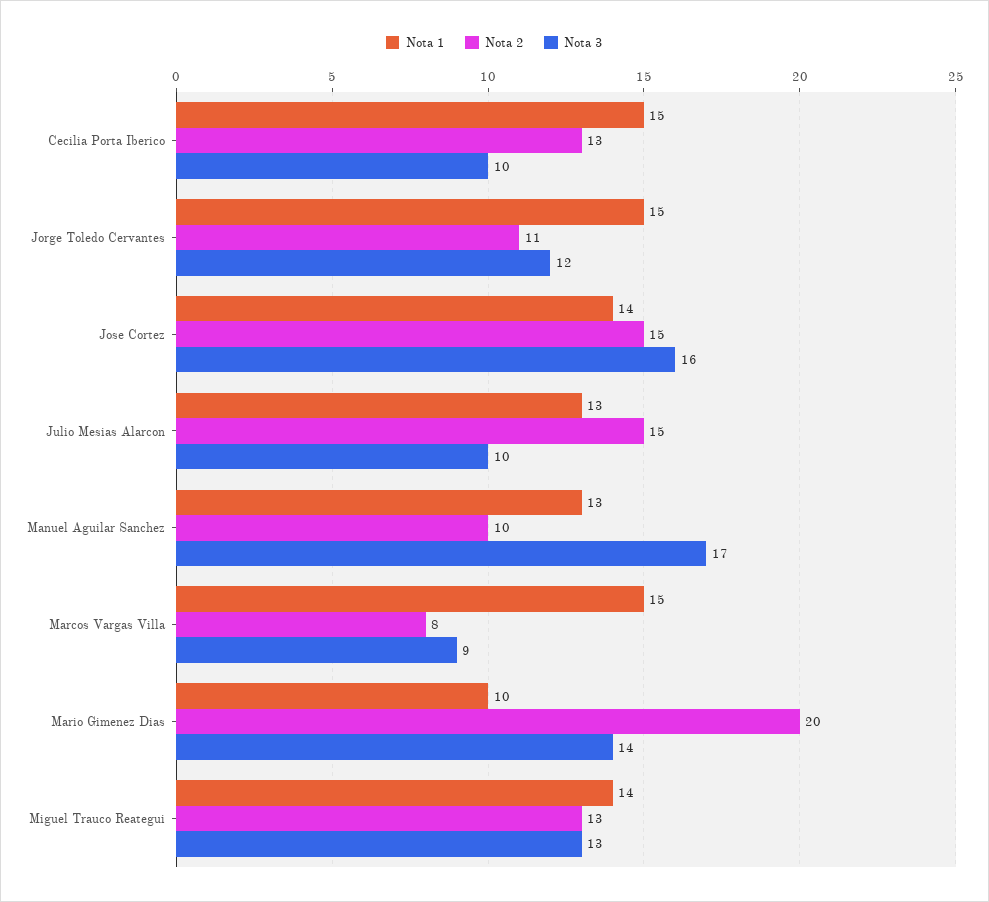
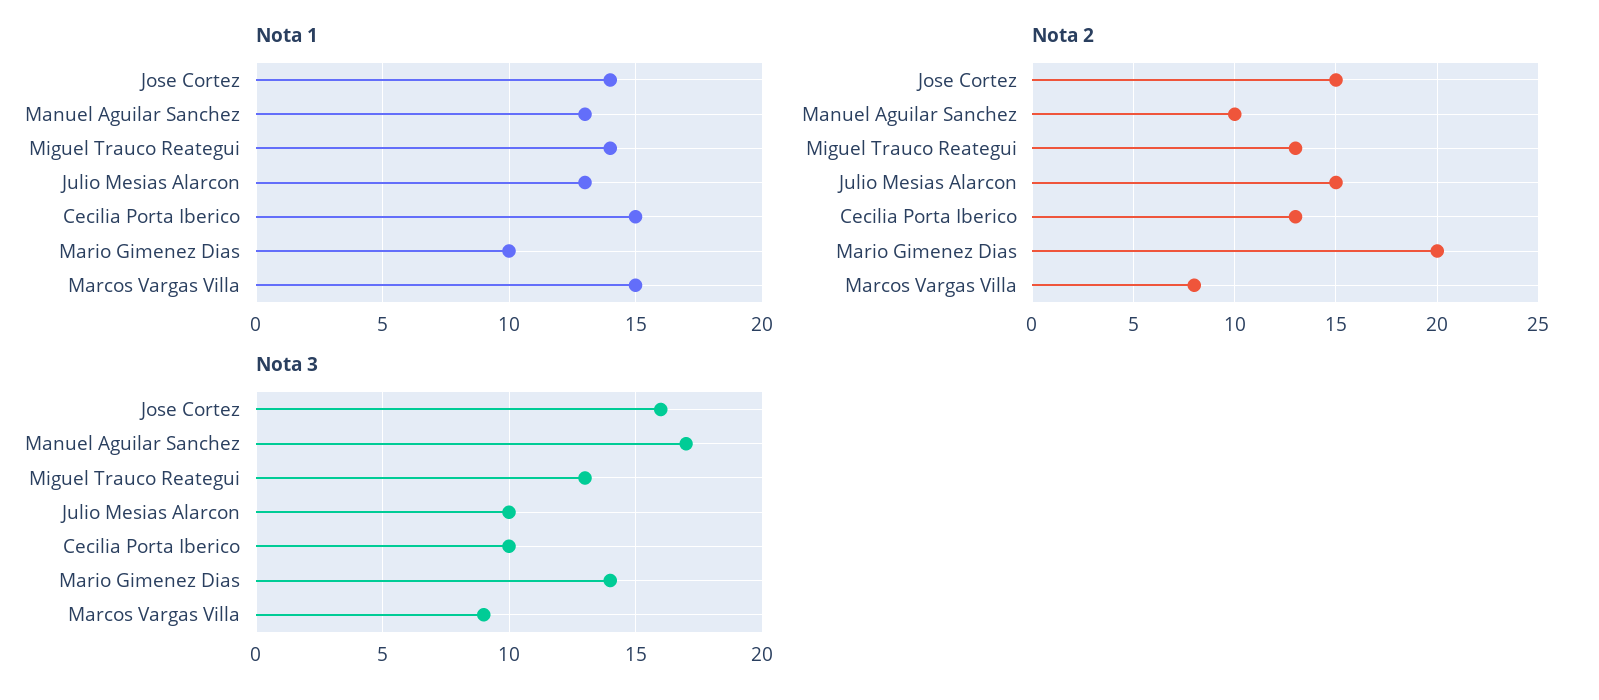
Nota 1, Jorge Toledo Cervantes: 15 -> none
Nota 2, Jorge Toledo Cervantes: 11 -> none
Nota 3, Jorge Toledo Cervantes: 12 -> none

